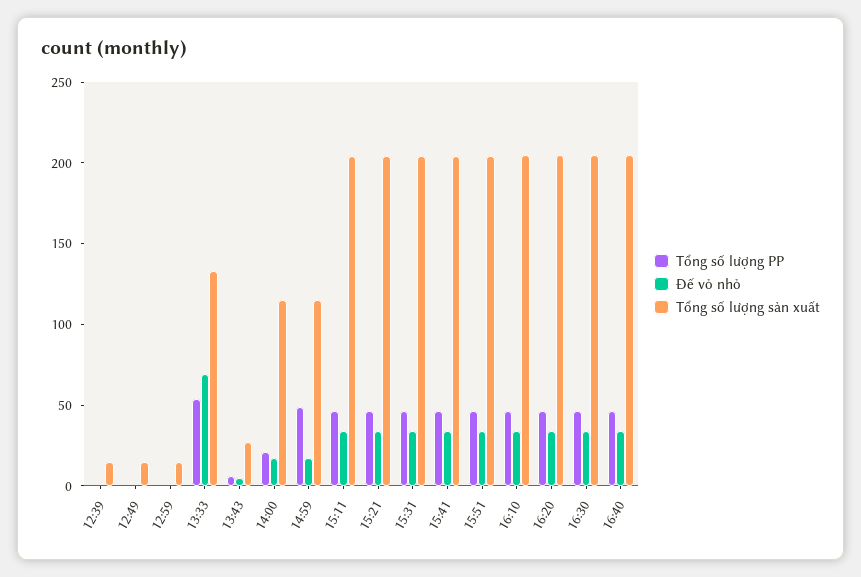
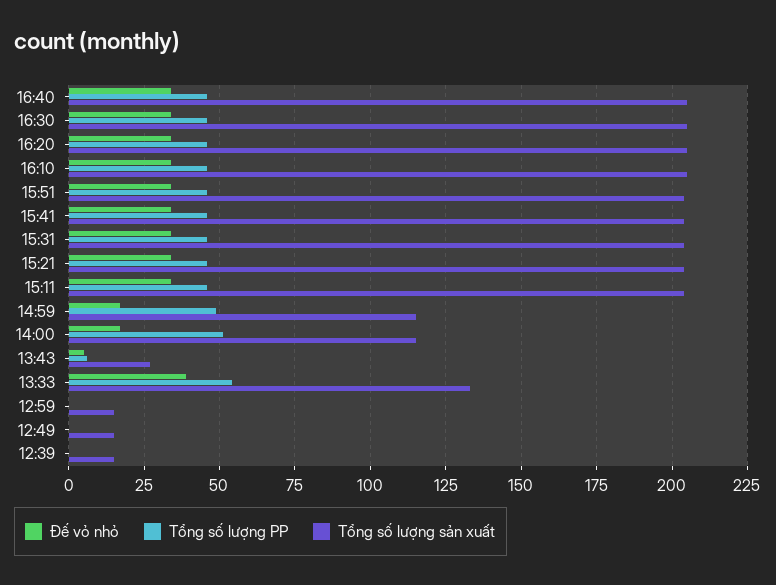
Đế vỏ nhỏ, 13:33: 70 -> 40
Tổng số lượng PP, 14:00: 20 -> 50

